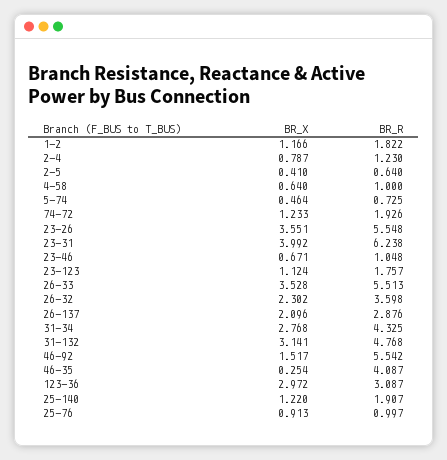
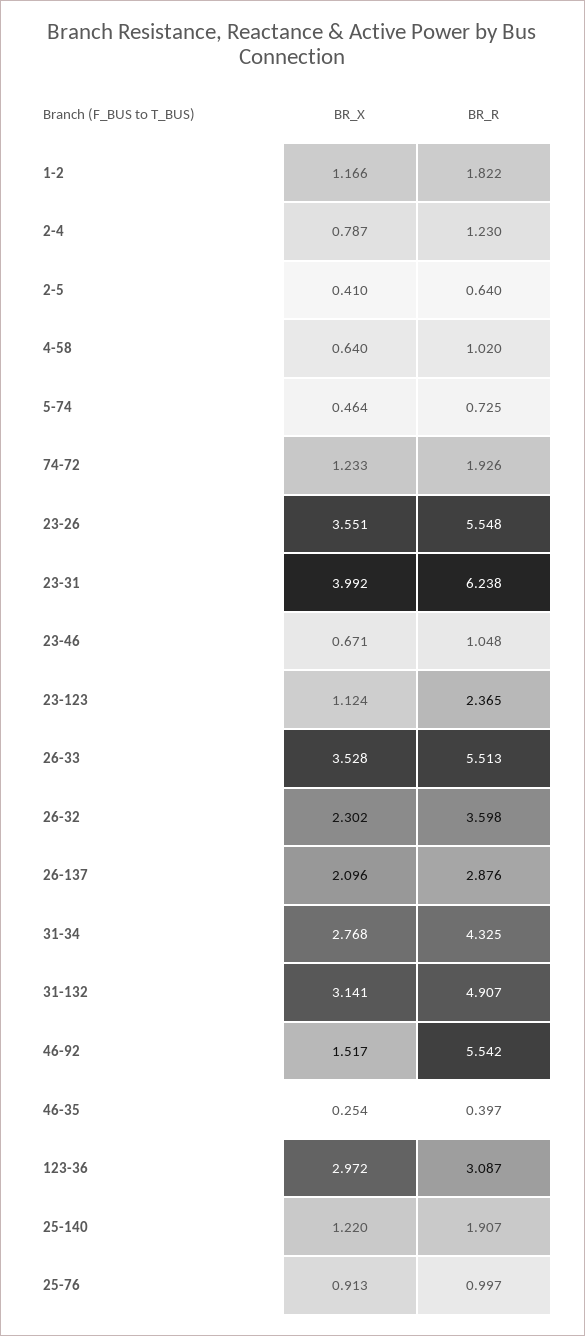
BR_R, 4-58: 1 -> 1.02
BR_R, 23-123: 1.757 -> 2.365
BR_R, 31-132: 4.768 -> 4.907
BR_R, 46-35: 4.087 -> 0.397

